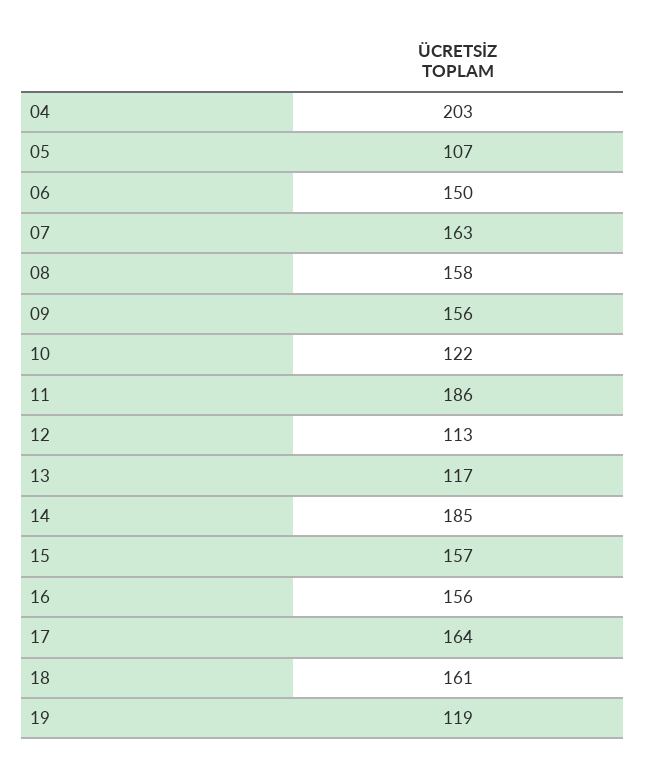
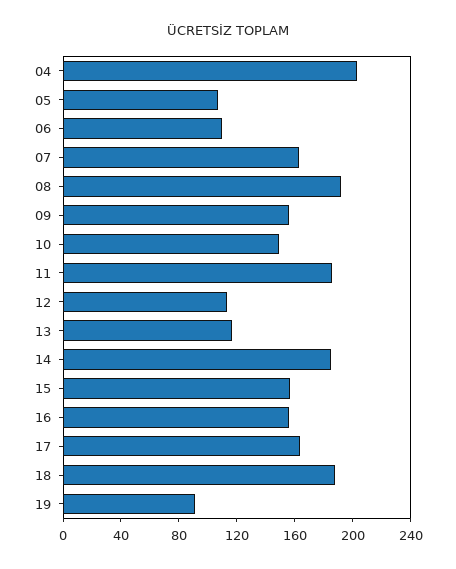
06: 150 -> 110
08: 158 -> 190
10: 122 -> 150
18: 161 -> 190
19: 119 -> 90

